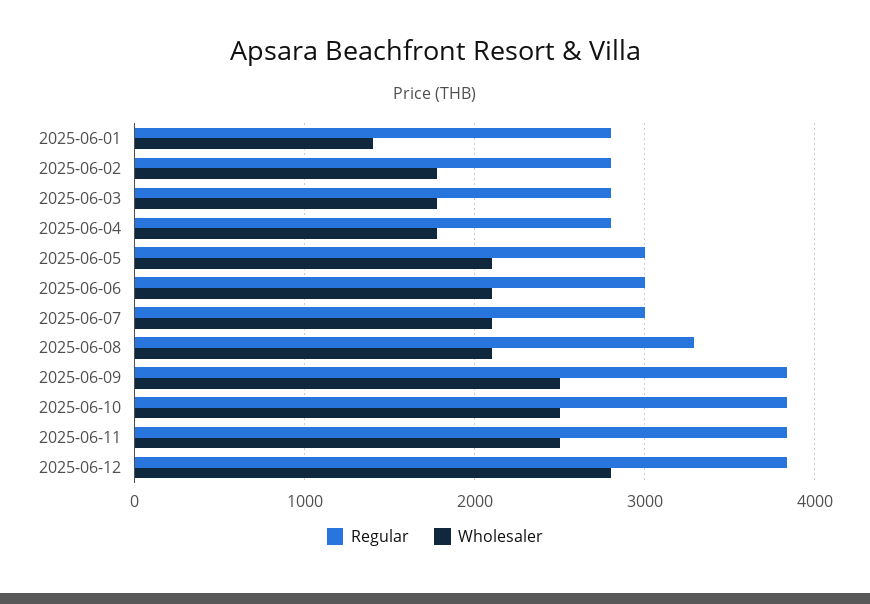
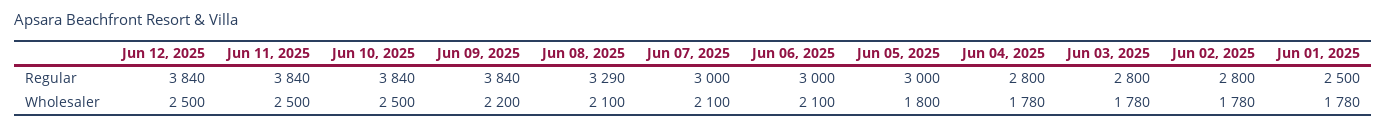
Regular, 2025-06-01: 2800 -> 2500
Wholesaler, 2025-06-01: 1400 -> 1780
Wholesaler, 2025-06-05: 2100 -> 1800
Wholesaler, 2025-06-09: 2500 -> 2200
Wholesaler, 2025-06-12: 2800 -> 2500

